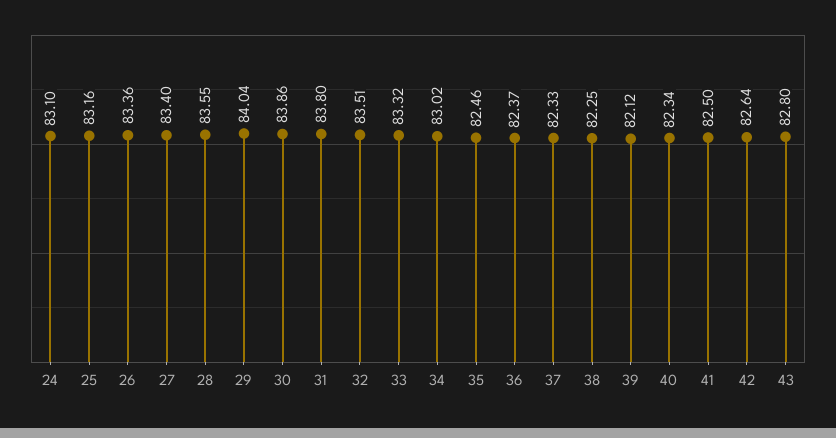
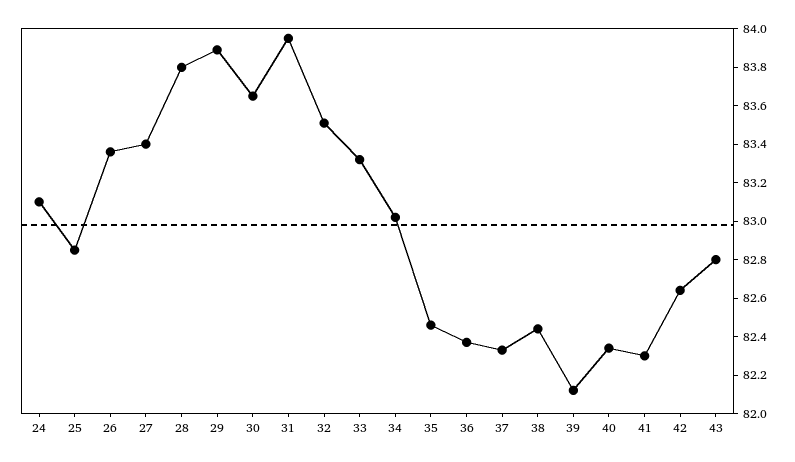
25: 83.16 -> 82.85
28: 83.55 -> 83.8
29: 84.04 -> 83.9
30: 83.86 -> 83.65
31: 83.8 -> 83.95
38: 82.25 -> 82.45
41: 82.5 -> 82.3

